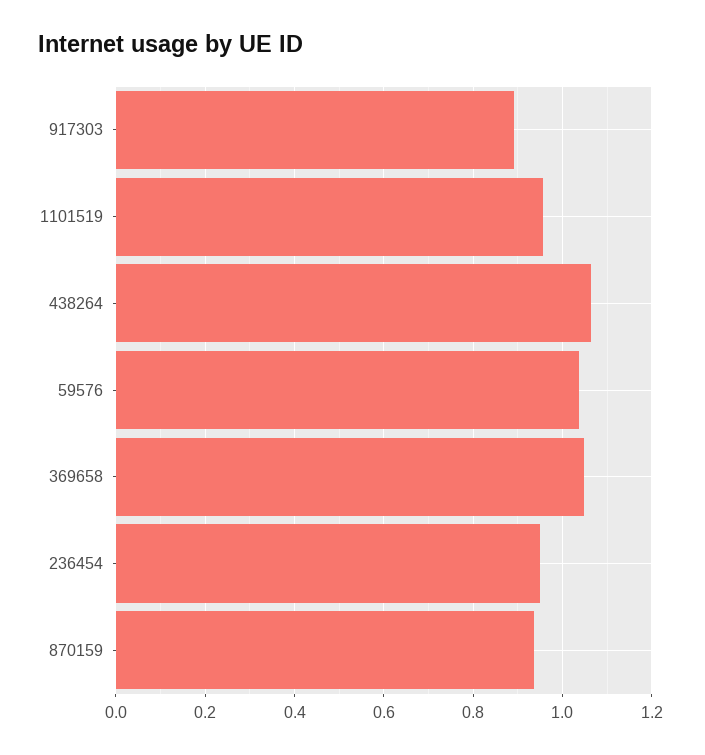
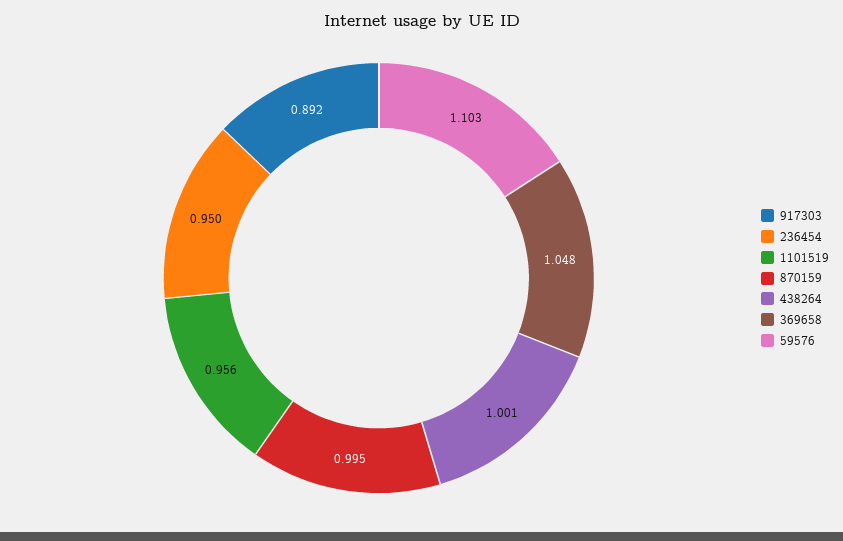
438264: 1.06 -> 1.001
59576: 1.04 -> 1.103
870159: 0.94 -> 0.995

